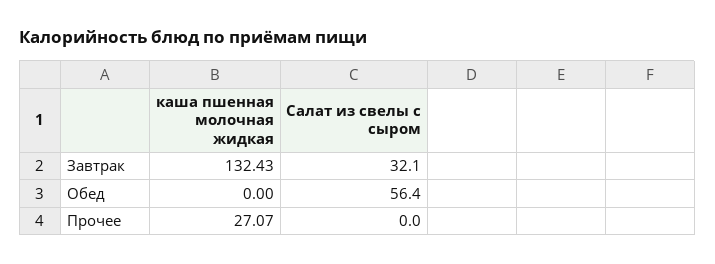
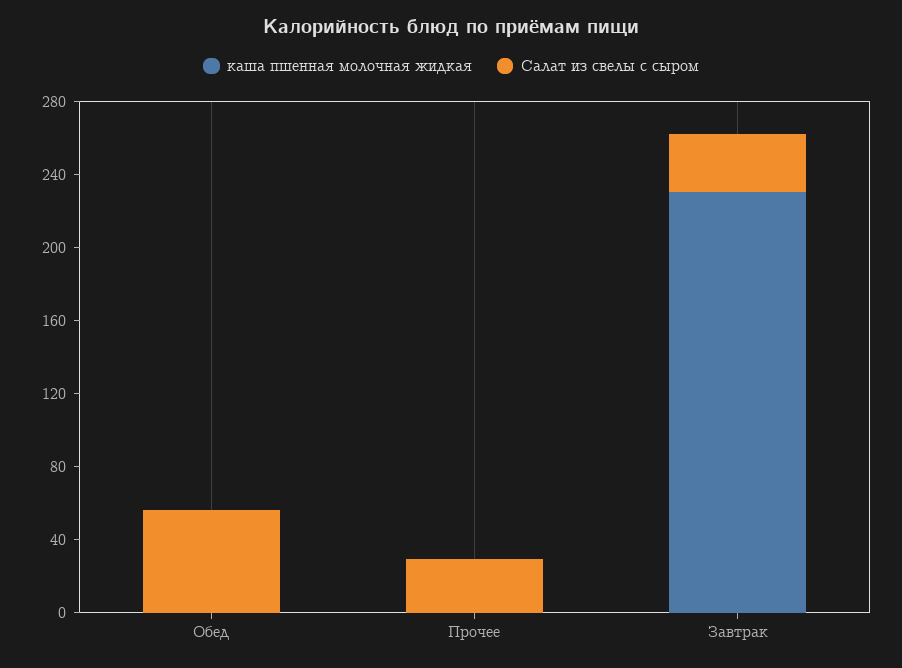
каша пшенная молочная жидкая, Завтрак: 132.43 -> 230
каша пшенная молочная жидкая, Прочее: 27.07 -> 0
Салат из свелы с сыром, Прочее: 0 -> 30

